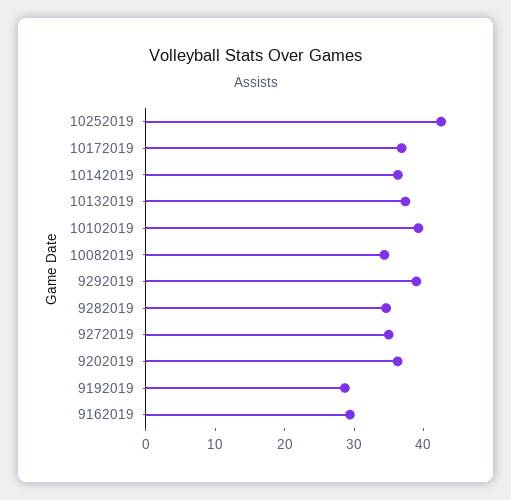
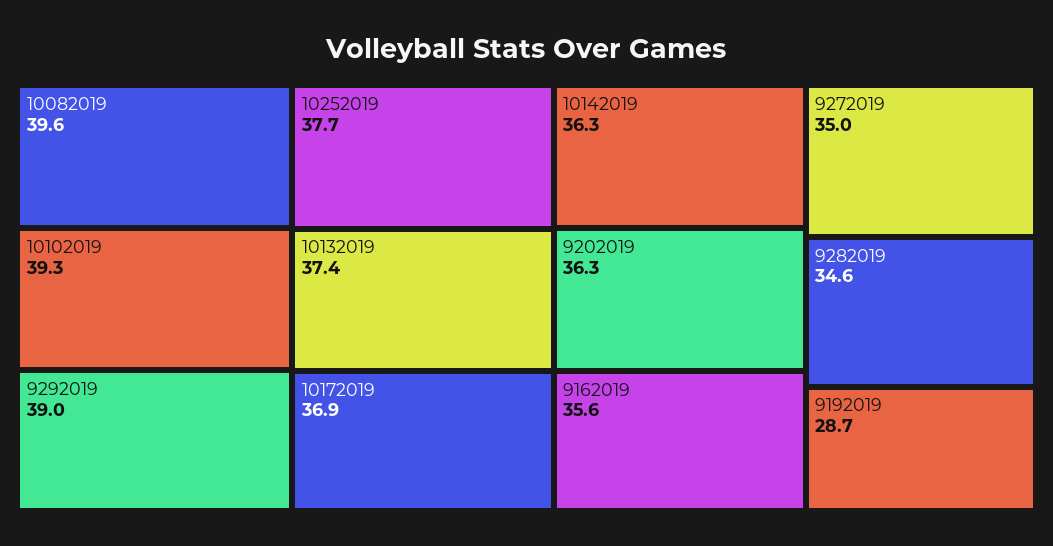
10252019: 42 -> 37.7
10082019: 34 -> 39.6
9162019: 30 -> 35.6

